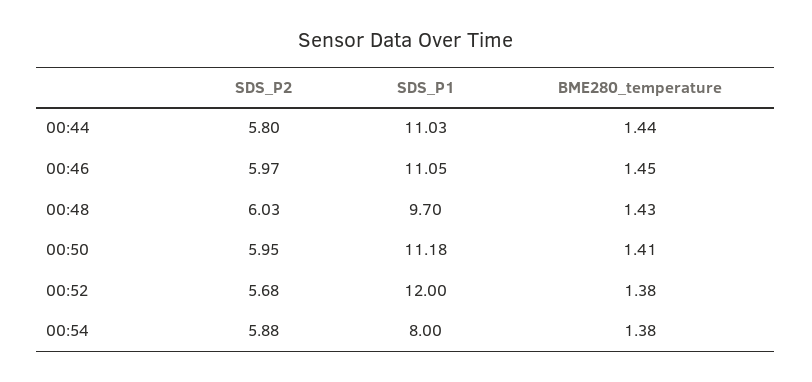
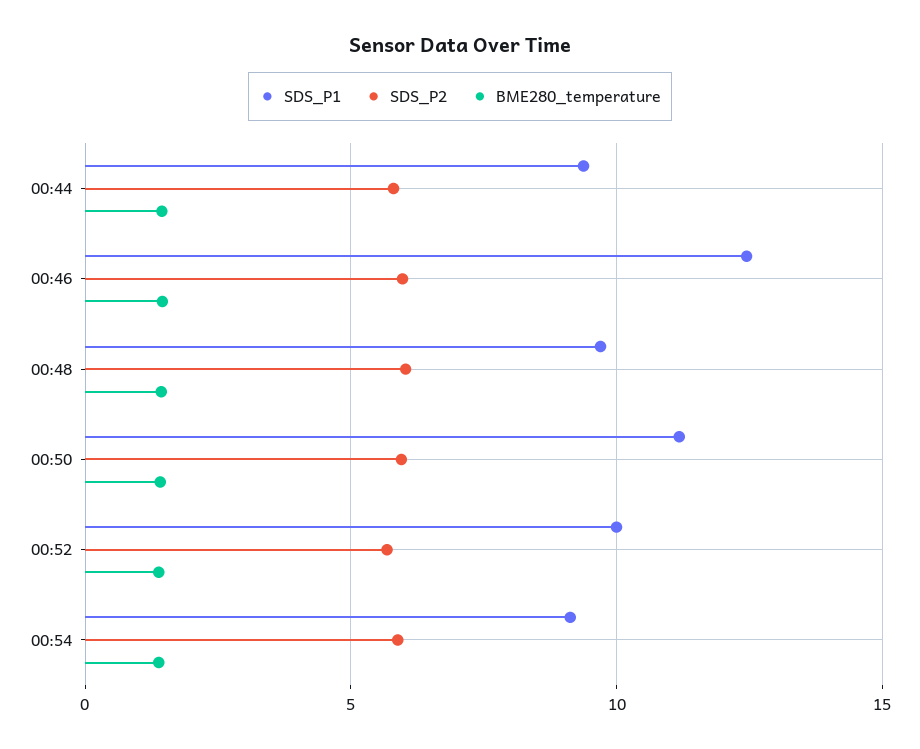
SDS_P1, 00:44: 11.03 -> 9.5
SDS_P1, 00:46: 11.05 -> 12.5
SDS_P1, 00:52: 12 -> 10
SDS_P1, 00:54: 8 -> 9

